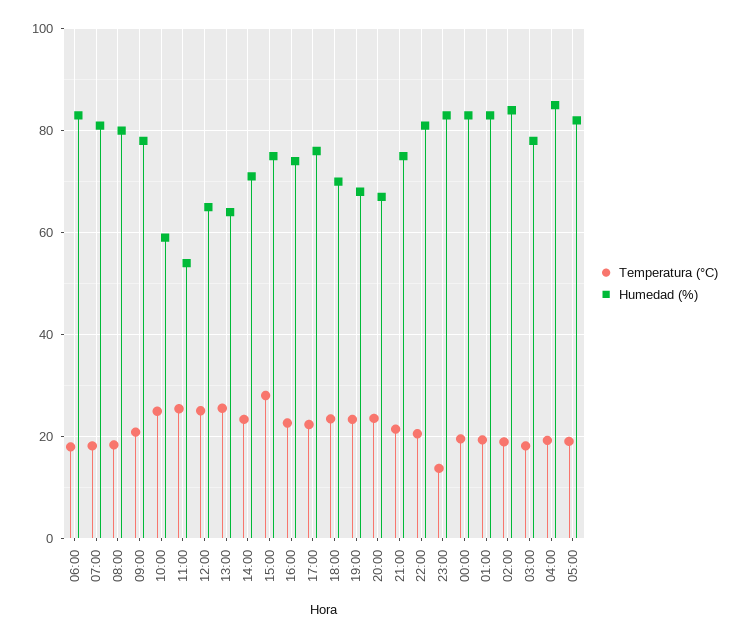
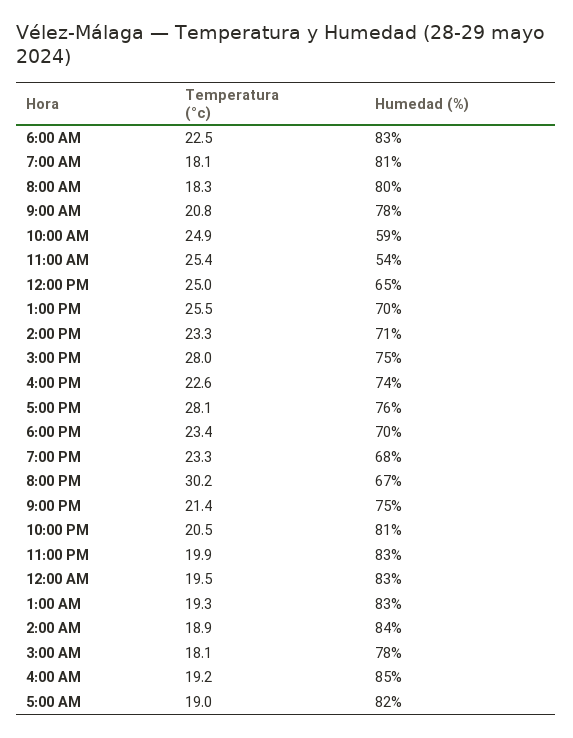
Temperatura (°C), 06:00: 18 -> 22.5
Humedad (%), 13:00: 64 -> 70
Temperatura (°C), 17:00: 22 -> 28.1
Temperatura (°C), 20:00: 24 -> 30.2
Temperatura (°C), 23:00: 14 -> 19.9

